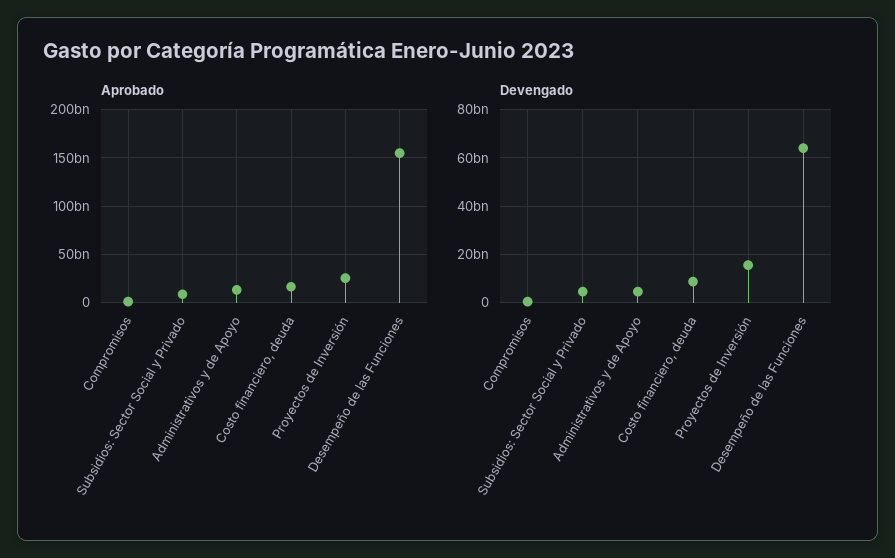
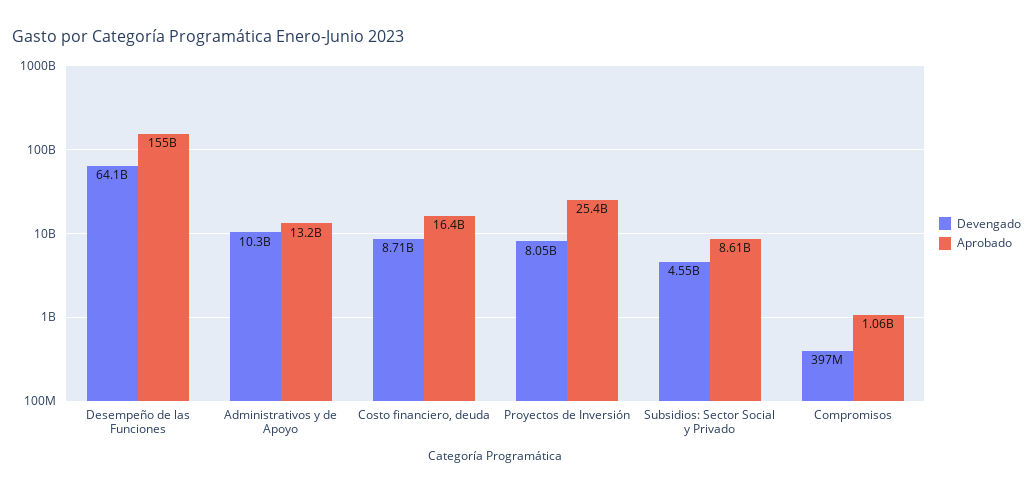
Devengado, Administrativos y de Apoyo: 5000000000 -> 10300000000
Devengado, Proyectos de Inversión: 15000000000 -> 8050000000

